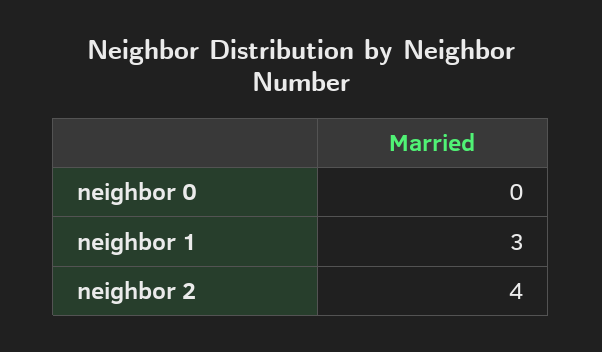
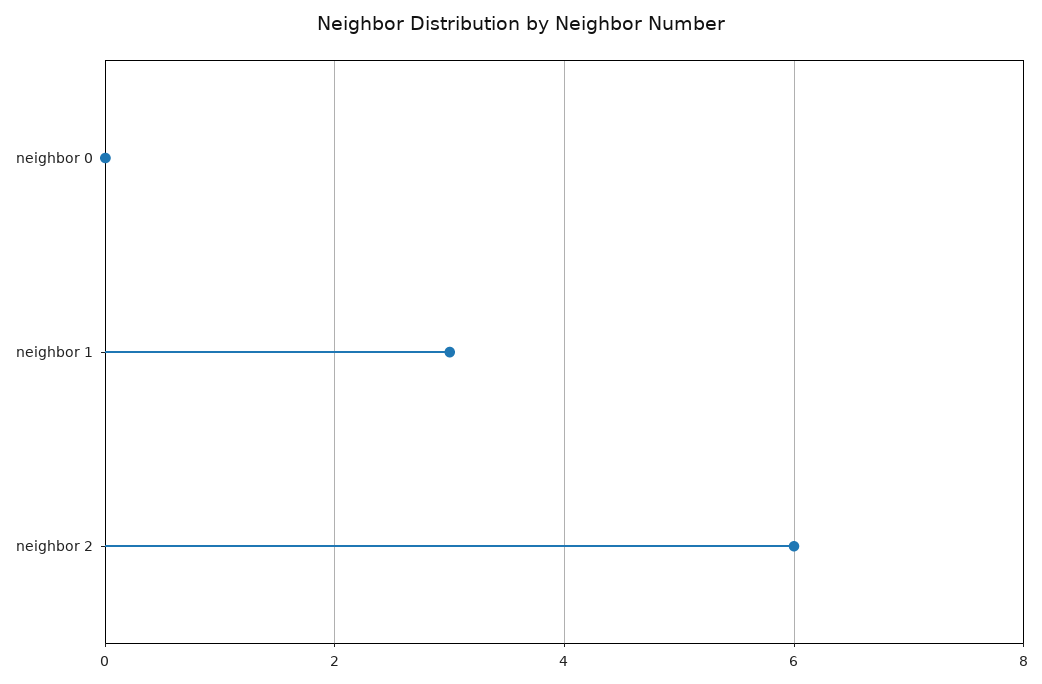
neighbor 2: 4 -> 6

